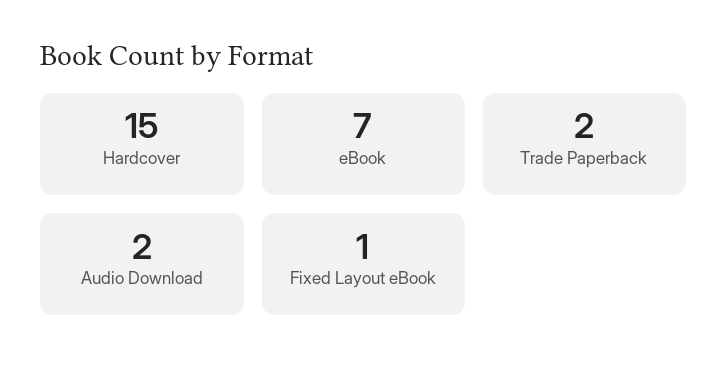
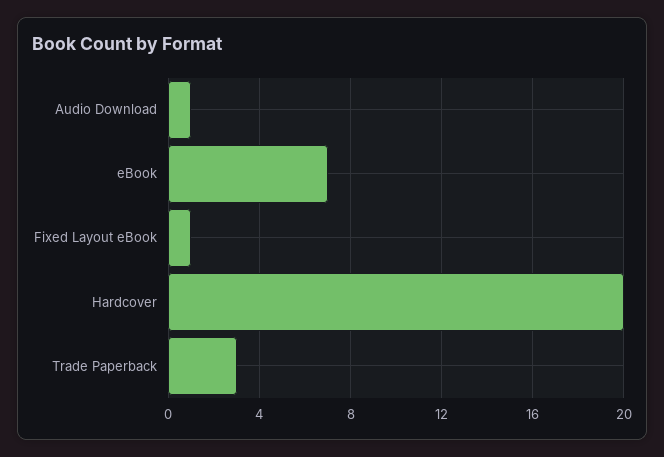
Hardcover: 15 -> 20
Trade Paperback: 2 -> 3
Audio Download: 2 -> 1

